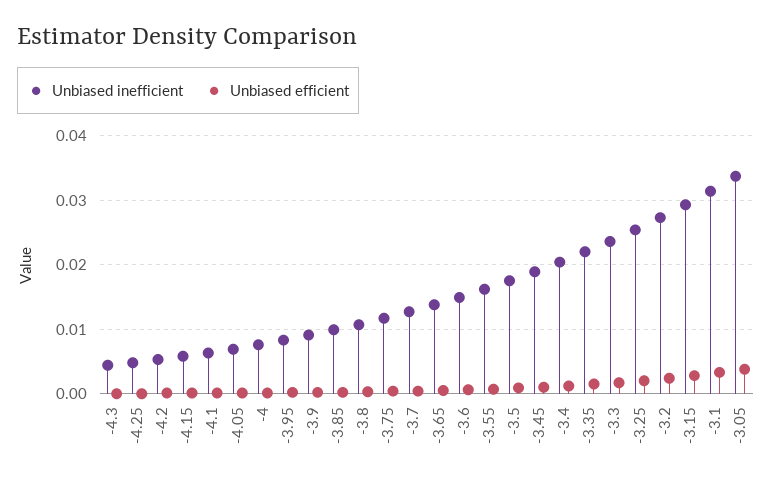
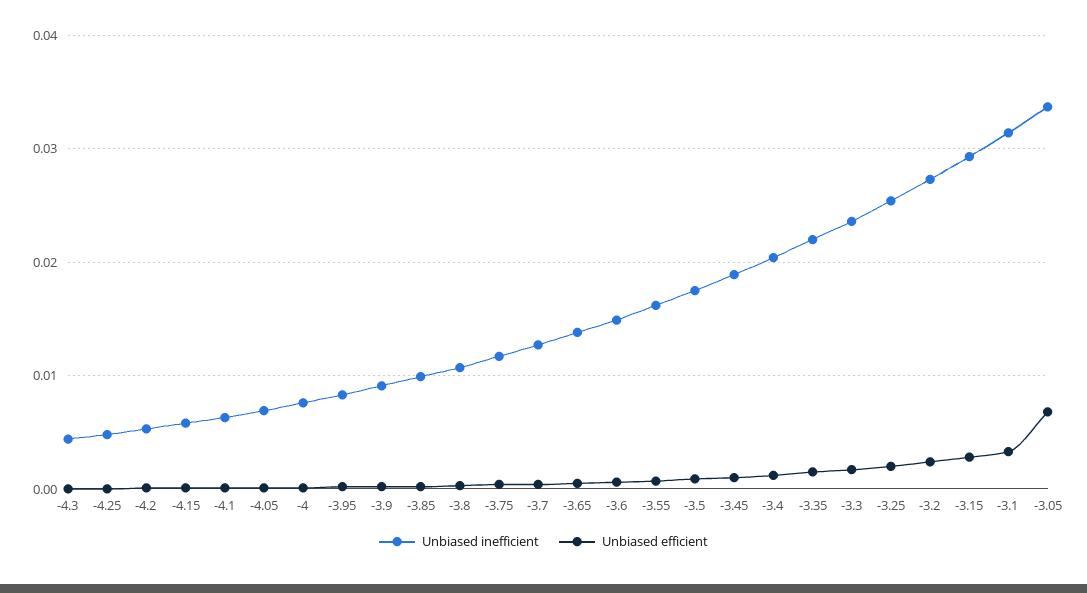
Unbiased efficient, -3.05: 0.004 -> 0.007

